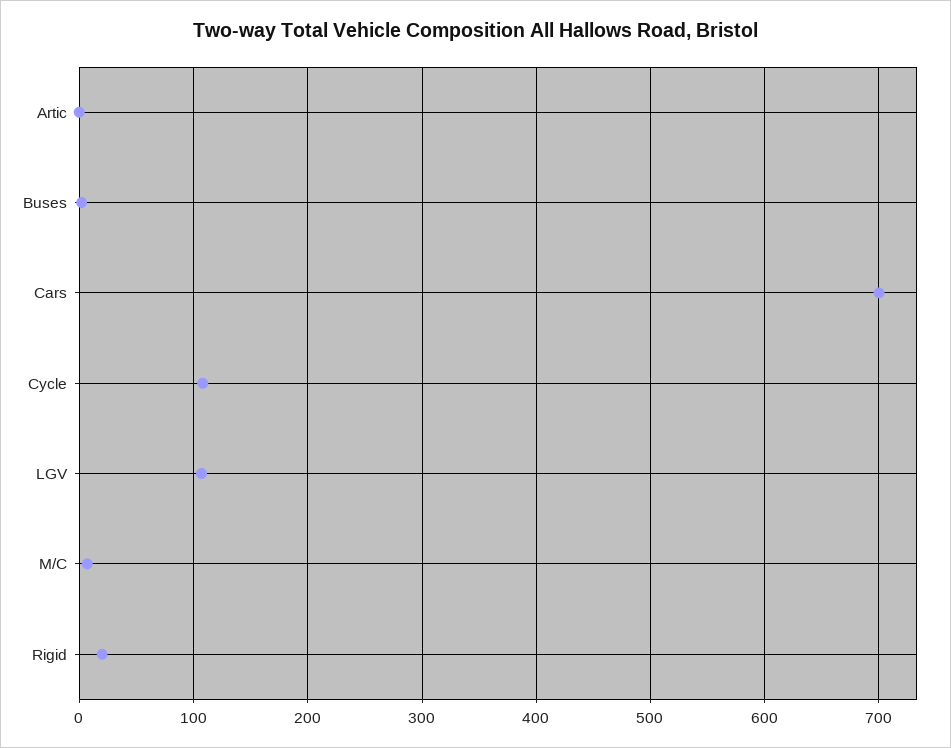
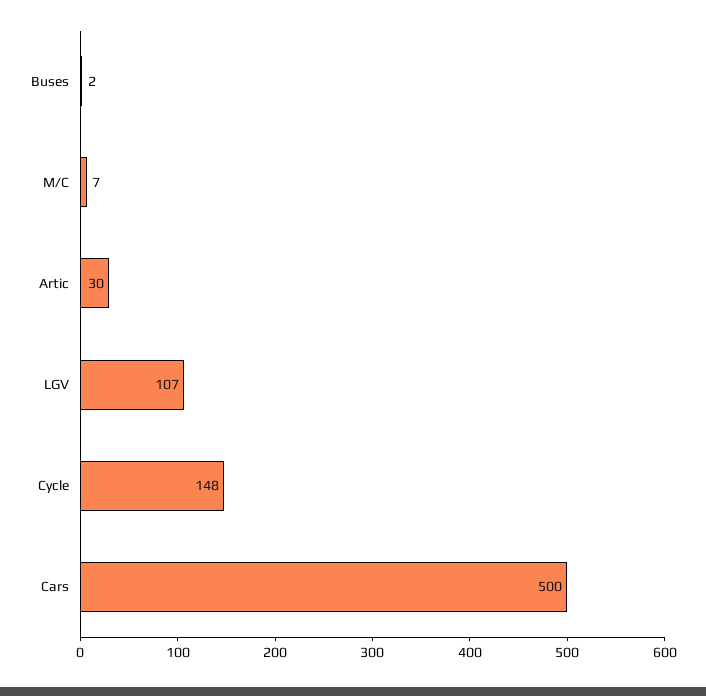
Artic: 0 -> 30
Cars: 700 -> 500
Cycle: 110 -> 148
Rigid: 20 -> none

